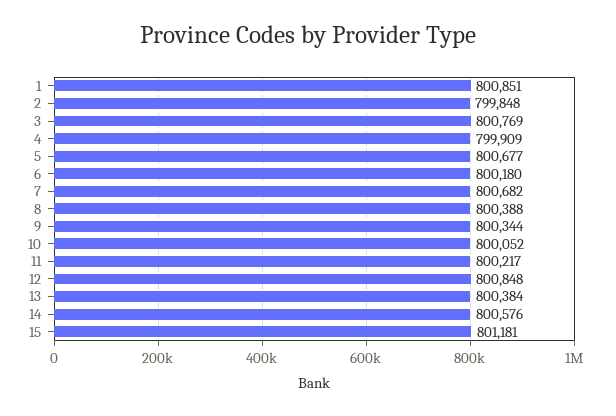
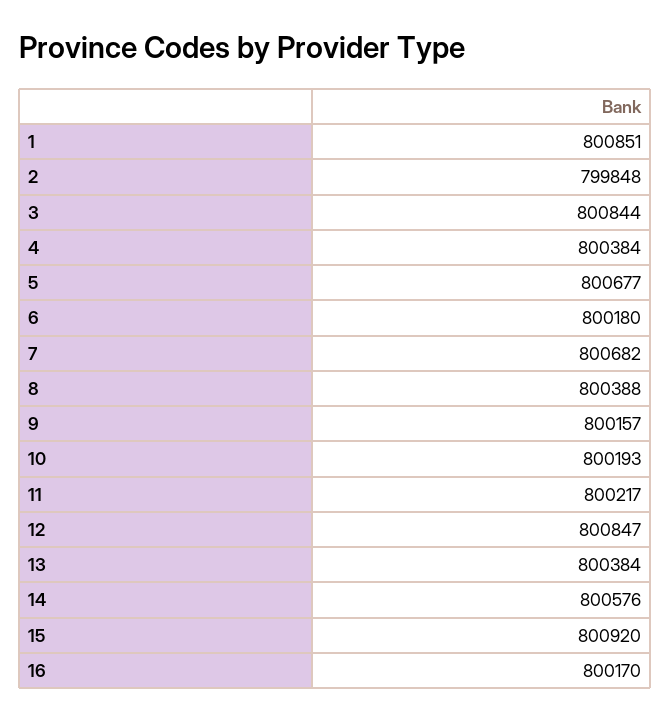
3: 800769 -> 800844
4: 799909 -> 800384
9: 800344 -> 800157
10: 800052 -> 800193
12: 800848 -> 800847
15: 801181 -> 800920
16: none -> 800170

